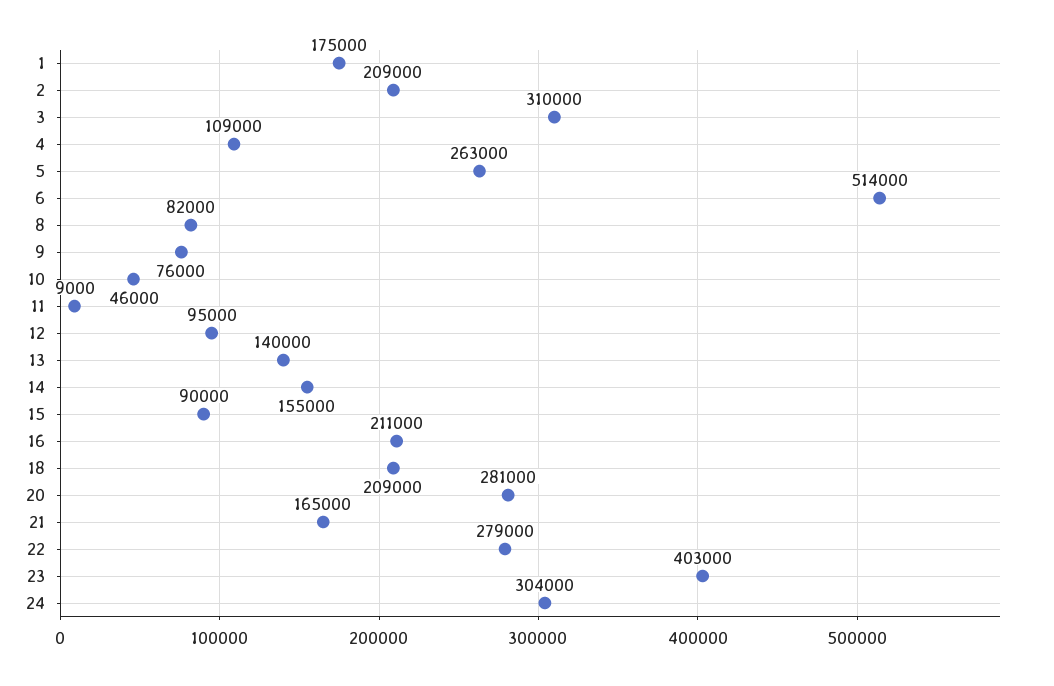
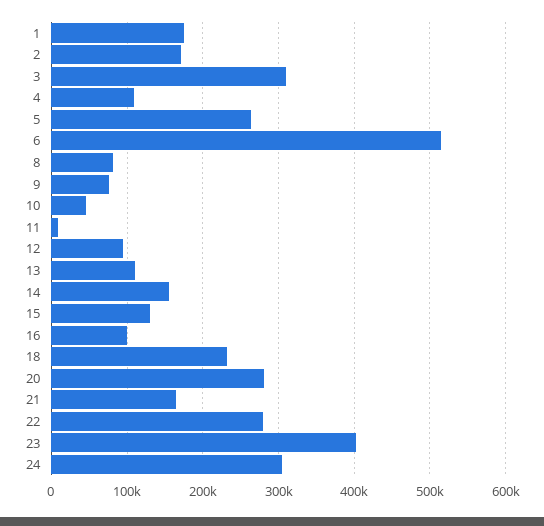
2: 209000 -> 170000
13: 140000 -> 110000
15: 90000 -> 130000
16: 211000 -> 100000
18: 209000 -> 230000

